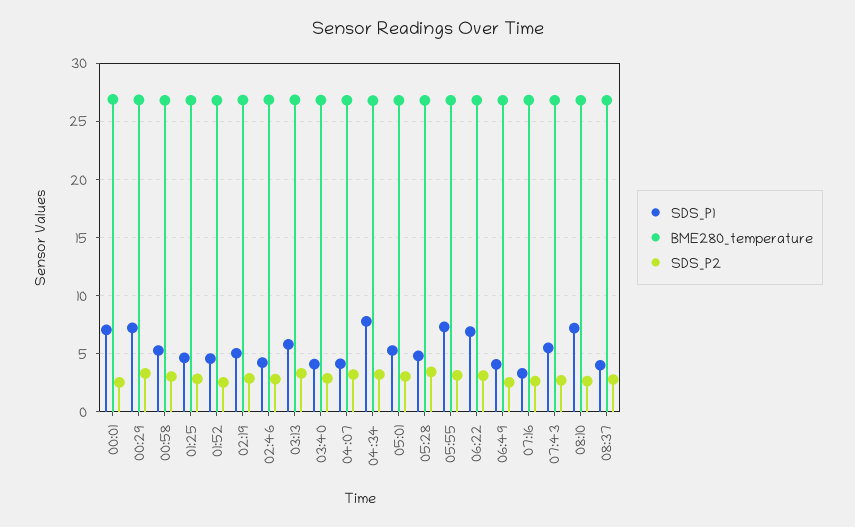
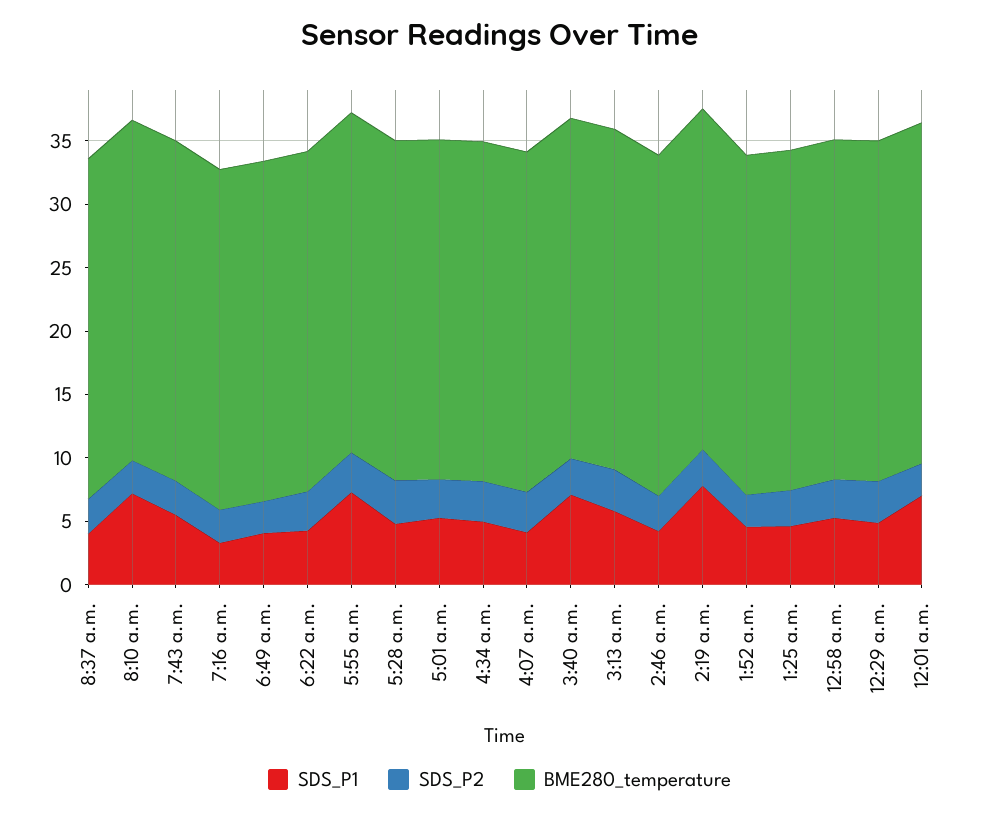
SDS_P1, 00:29: 7 -> 5
SDS_P1, 02:19: 5 -> 8
SDS_P1, 03:40: 4 -> 7
SDS_P1, 04:34: 8 -> 5
SDS_P1, 06:22: 7 -> 4

